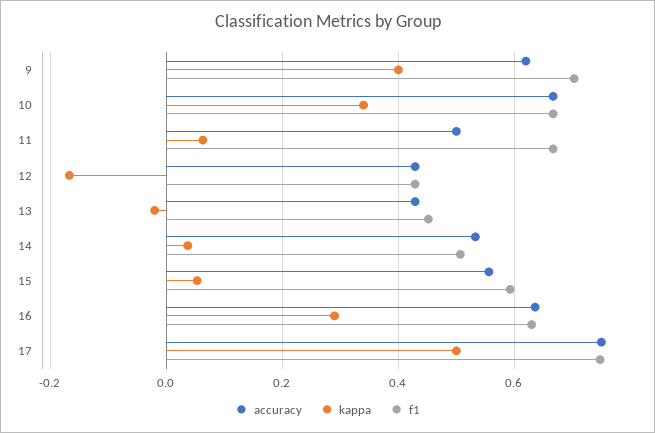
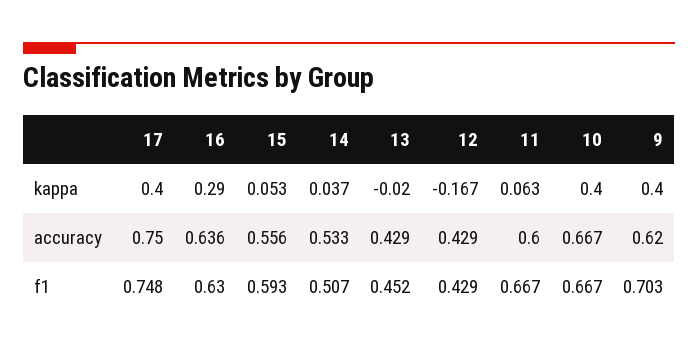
kappa, 10: 0.34 -> 0.4
accuracy, 11: 0.5 -> 0.6
kappa, 17: 0.5 -> 0.4

